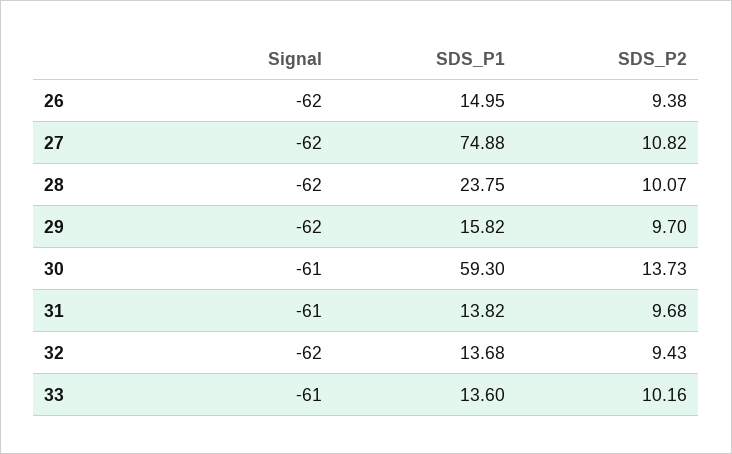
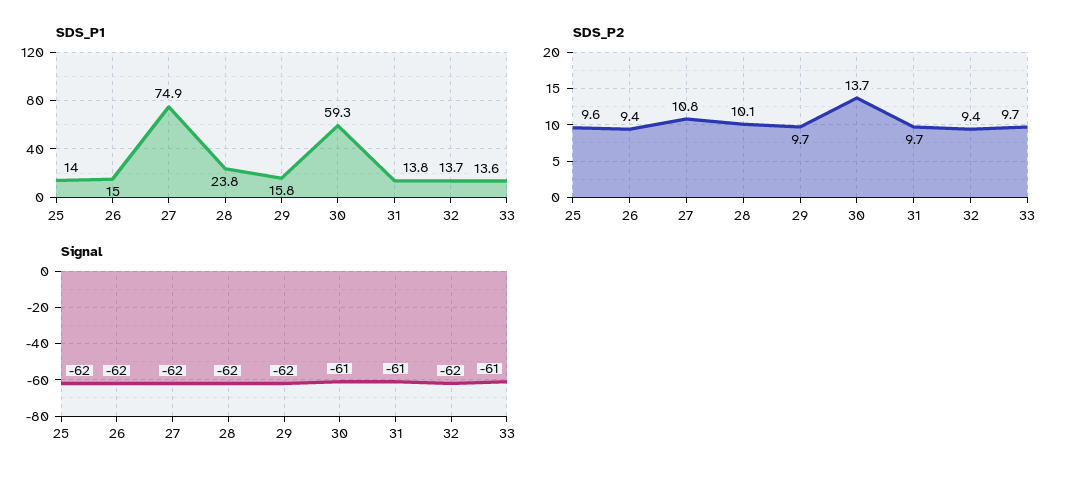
SDS_P2, 33: 10.16 -> 9.7
SDS_P1, 25: none -> 14
SDS_P2, 25: none -> 9.6
Signal, 25: none -> -62

